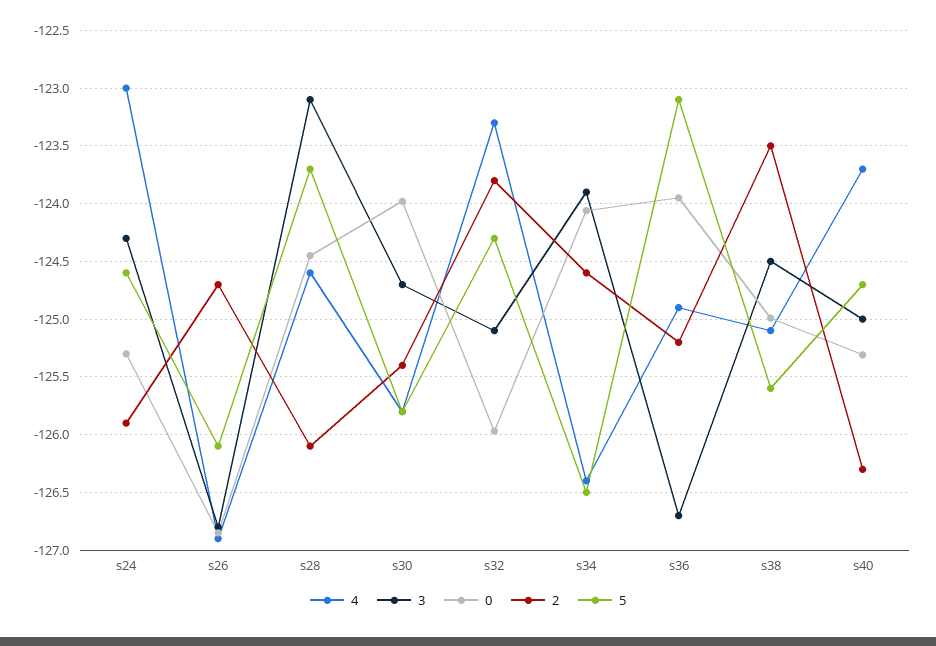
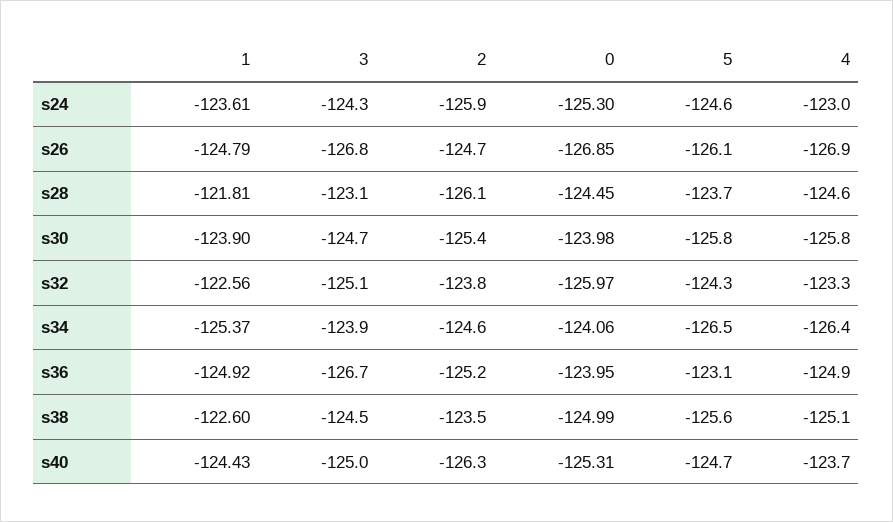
1, s24: none -> -123.61
1, s26: none -> -124.79
1, s28: none -> -121.81
1, s30: none -> -123.9
1, s32: none -> -122.56
1, s34: none -> -125.37
1, s36: none -> -124.92
1, s38: none -> -122.6
1, s40: none -> -124.43

